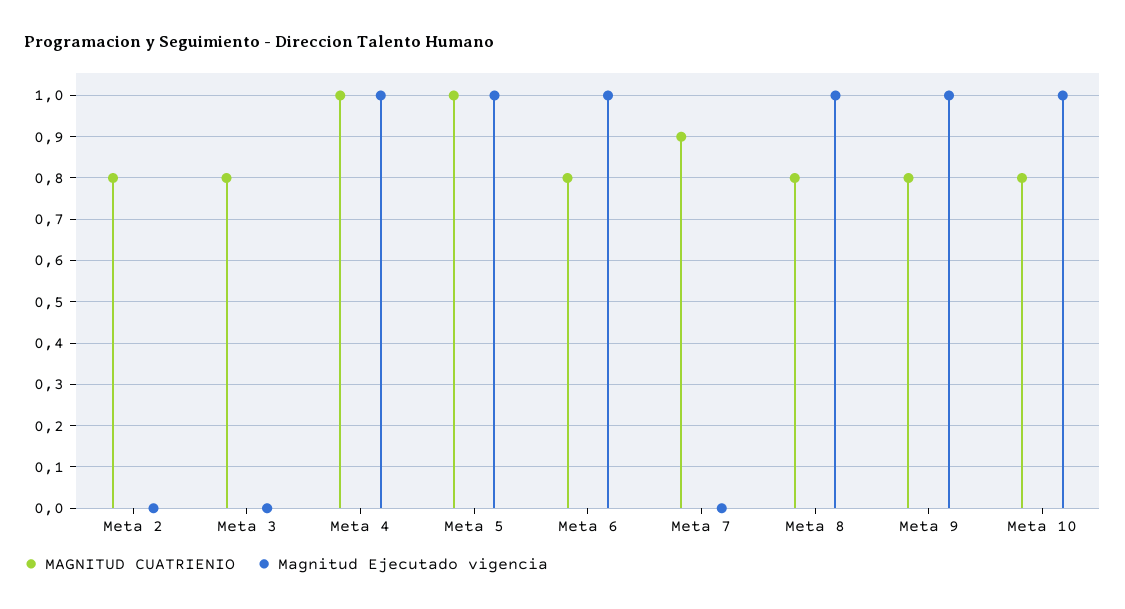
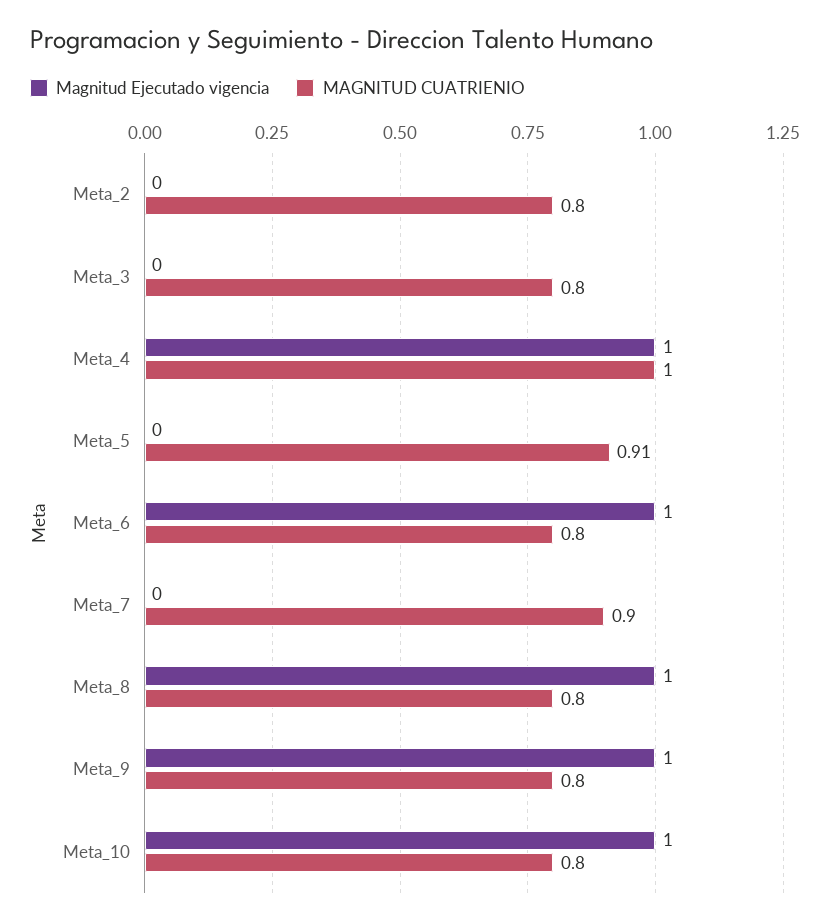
MAGNITUD CUATRIENIO, Meta 5: 1 -> 0.91
Magnitud Ejecutado vigencia, Meta 5: 1 -> 0

